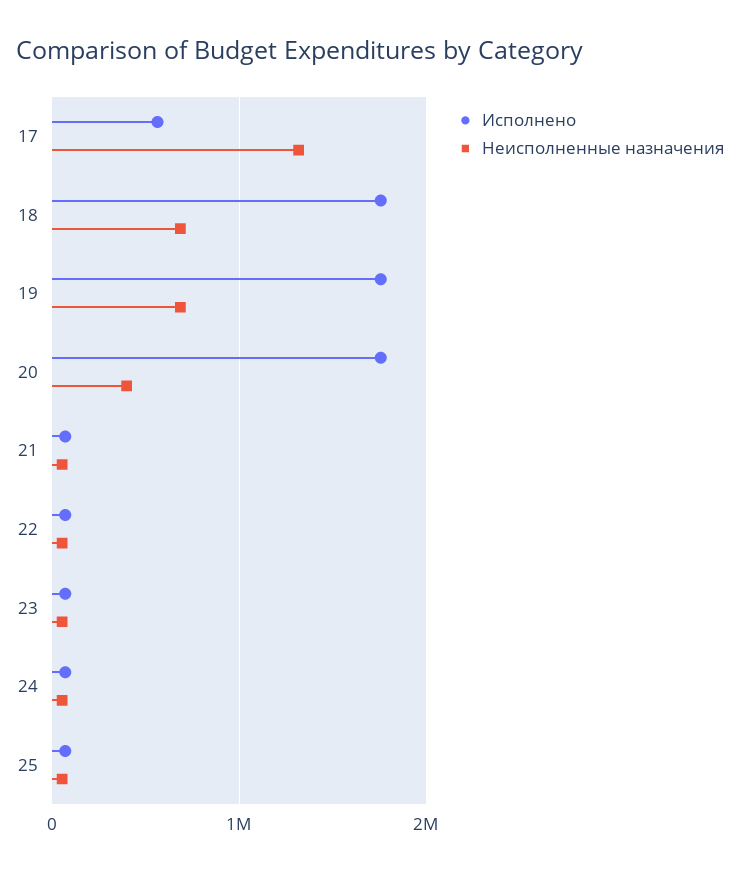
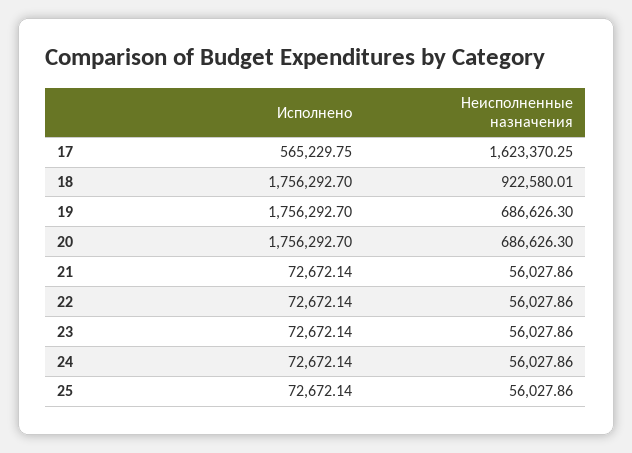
Неисполненные назначения, 17: 1300000 -> 1623370.25
Неисполненные назначения, 18: 700000 -> 922580.01
Неисполненные назначения, 20: 400000 -> 686626.3

